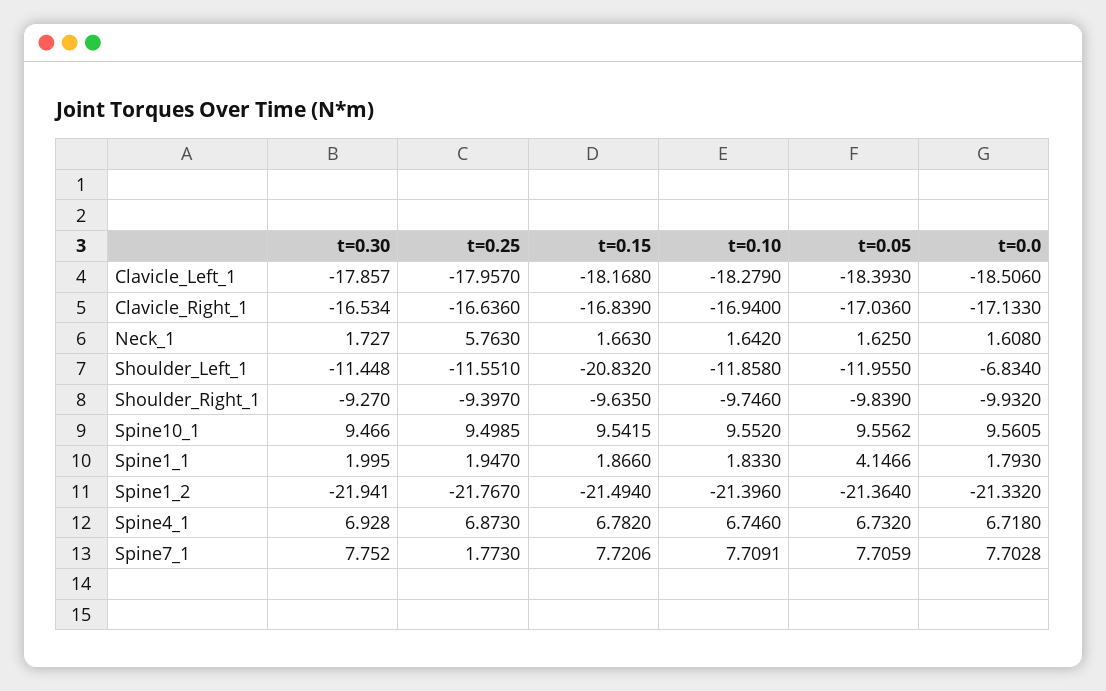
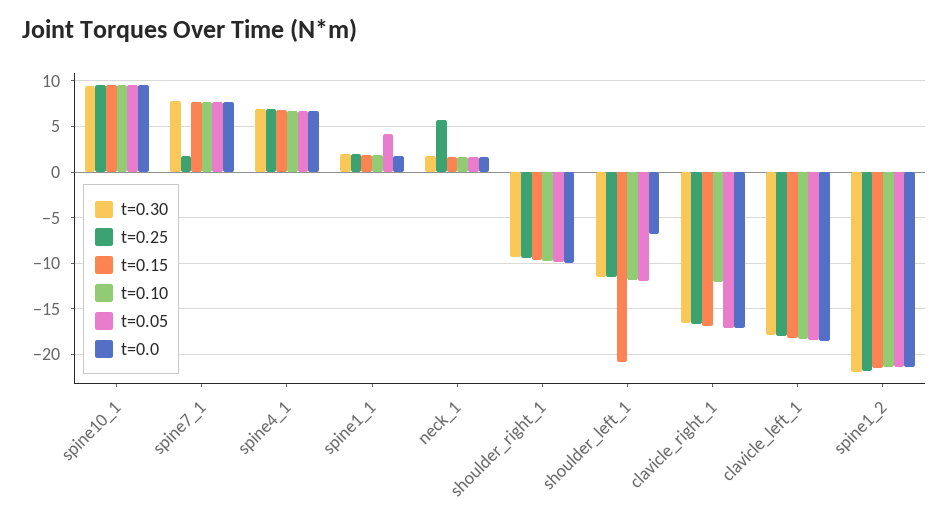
t=0.10, Clavicle_Right_1: -16.94 -> -12

